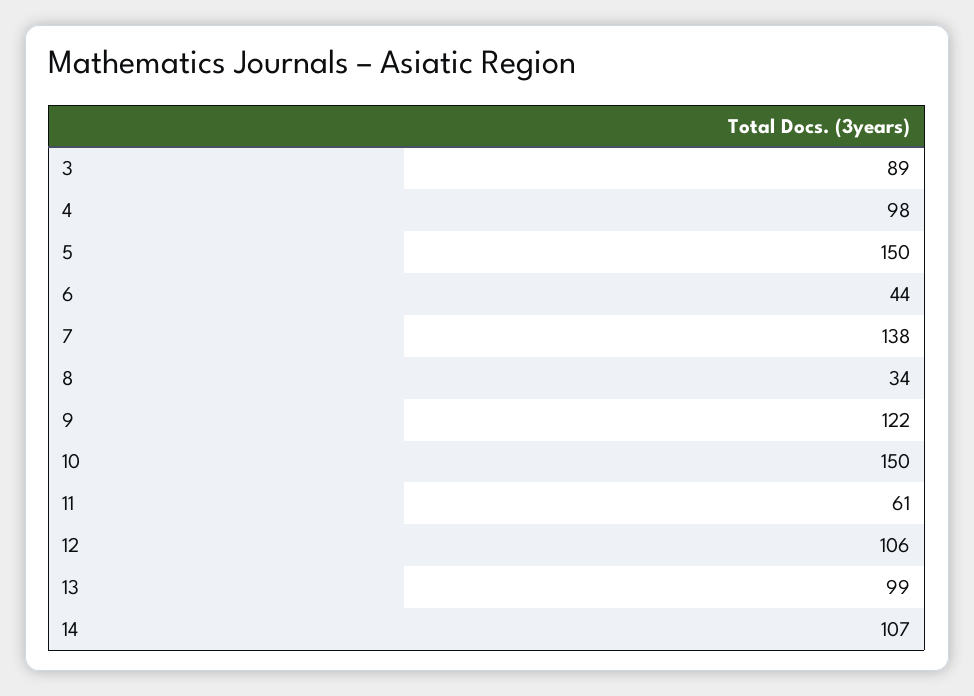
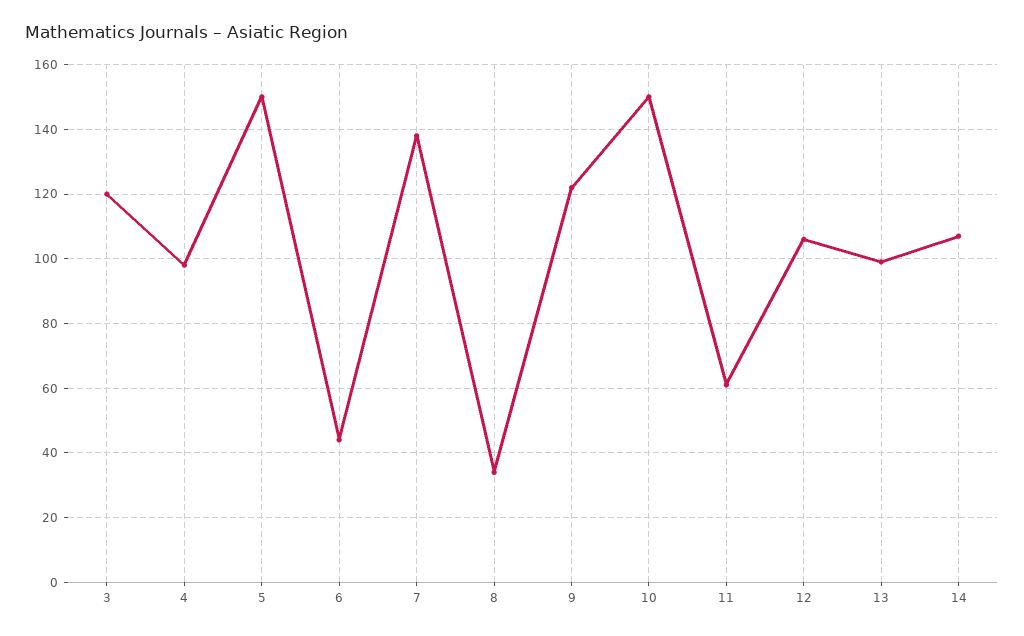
3: 89 -> 120

